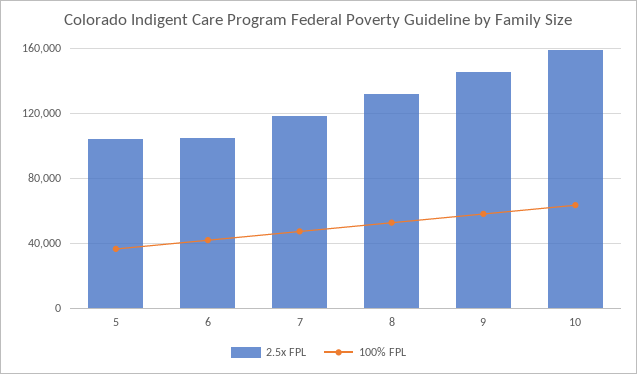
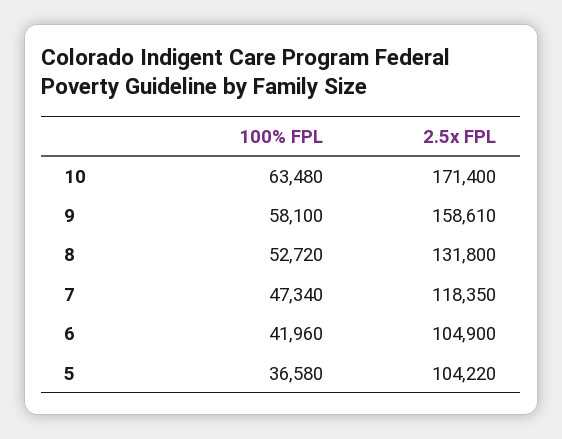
2.5x FPL, 9: 145000 -> 158610
2.5x FPL, 10: 160000 -> 171400

